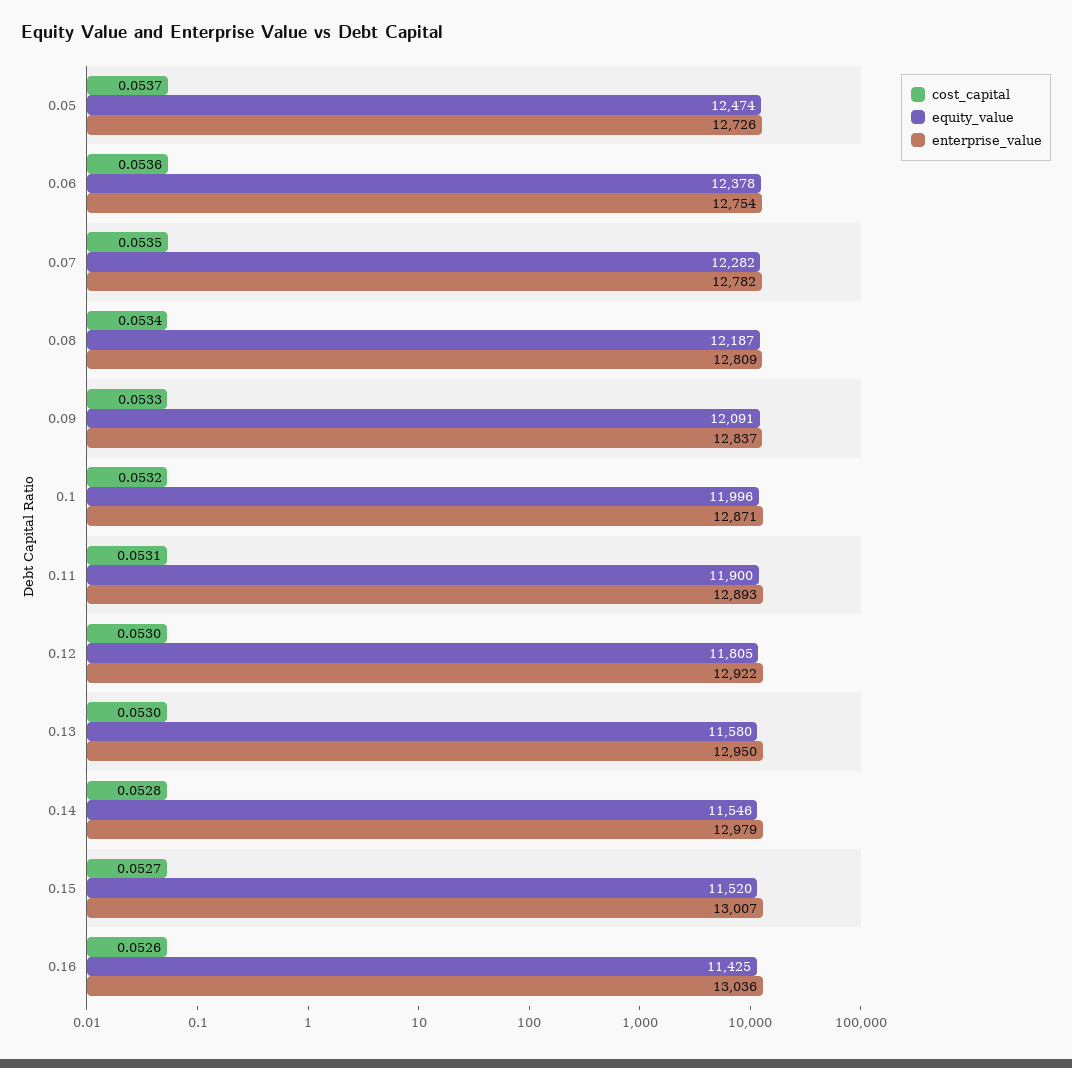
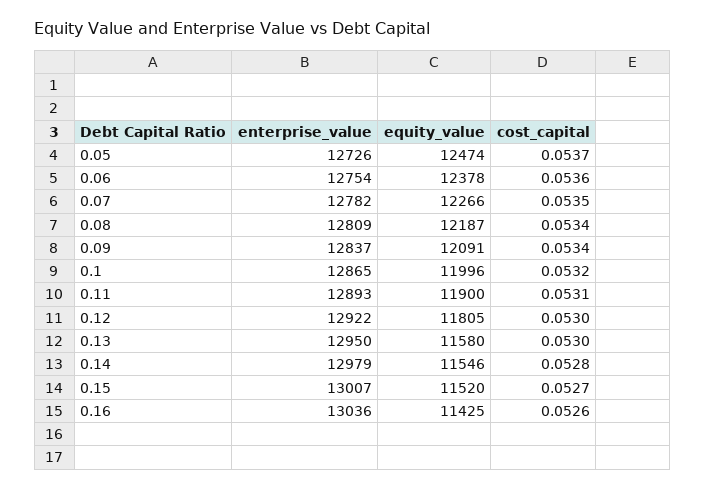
equity_value, 0.07: 12282 -> 12266
cost_capital, 0.09: 0.0533 -> 0.0534
enterprise_value, 0.1: 12871 -> 12865

